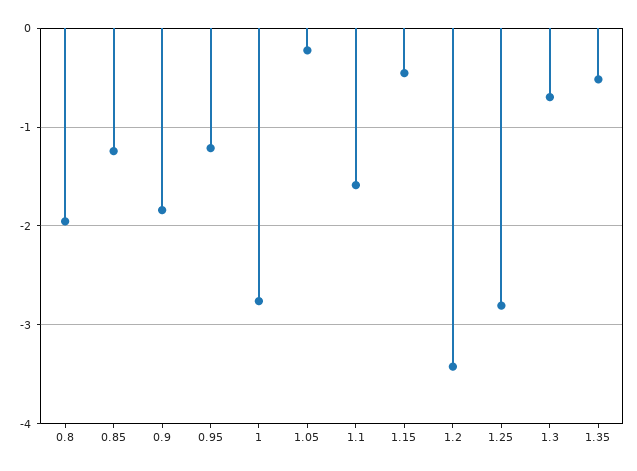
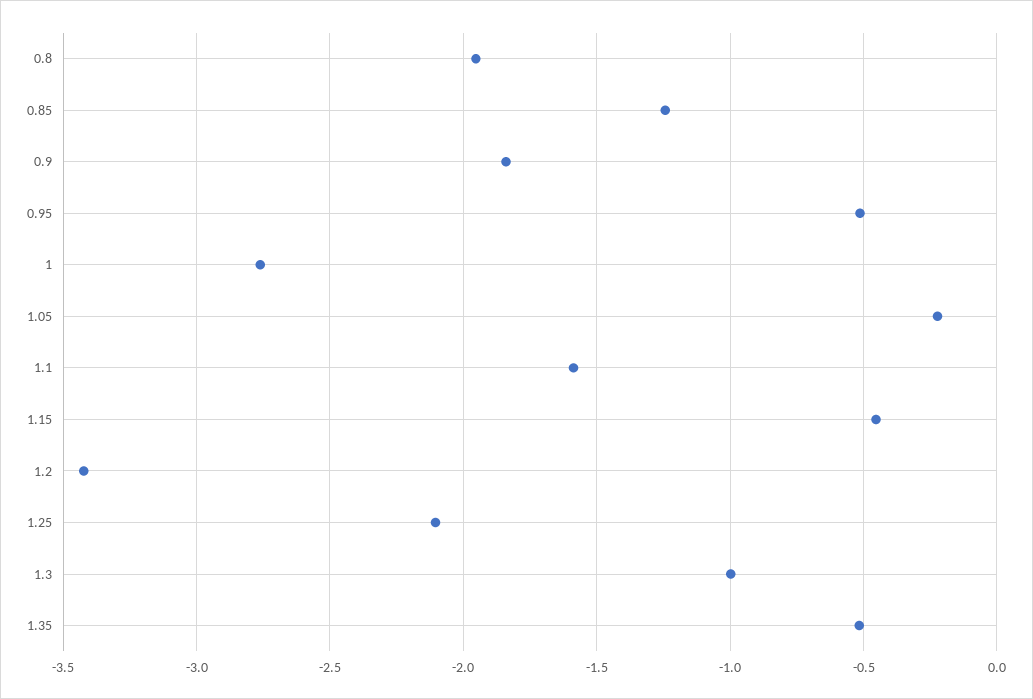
0.95: -1.2 -> -0.5
1.25: -2.8 -> -2.1
1.3: -0.7 -> -1

